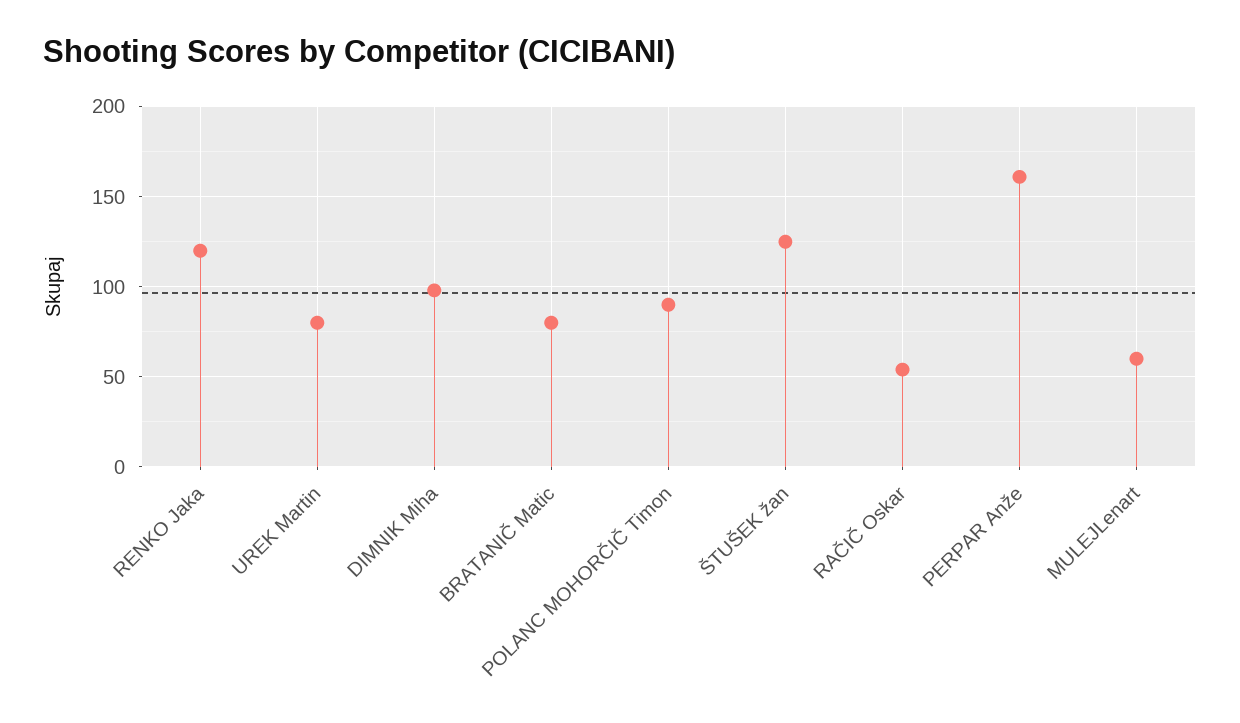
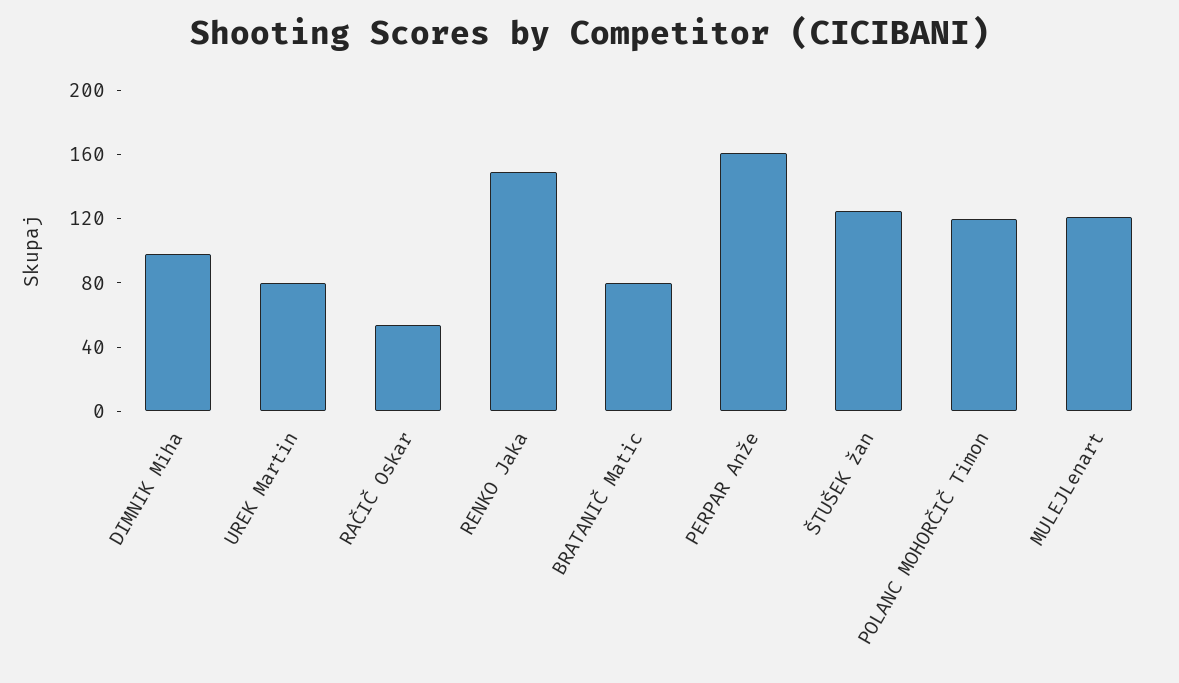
RENKO Jaka: 120 -> 150
POLANC MOHORČIČ Timon: 90 -> 120
MULEJLenart: 60 -> 120

